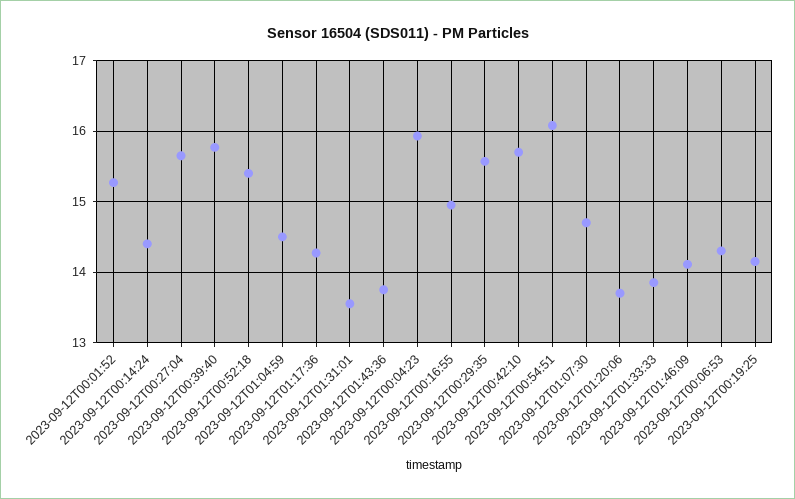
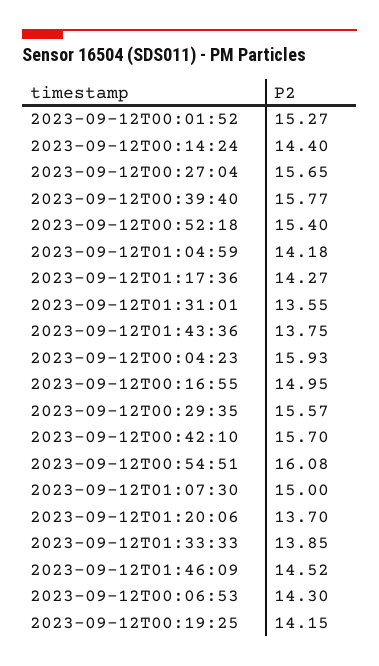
2023-09-12T01:04:59: 14.5 -> 14.18
2023-09-12T01:07:30: 14.7 -> 15
2023-09-12T01:46:09: 14.1 -> 14.52

